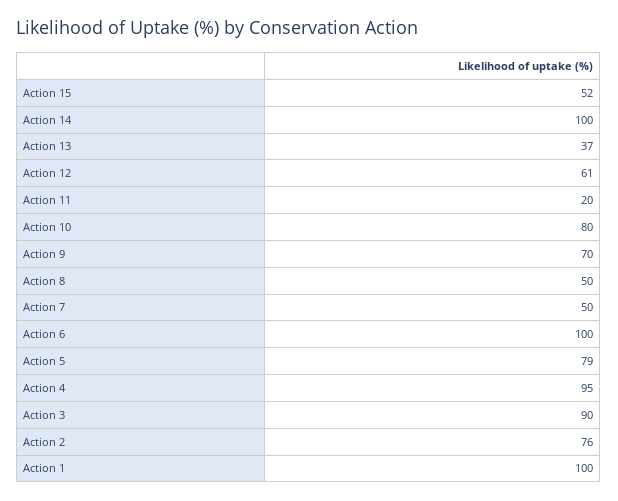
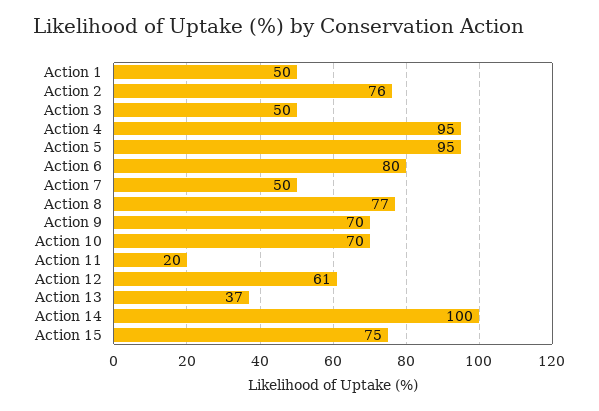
Action 15: 52 -> 75
Action 10: 80 -> 70
Action 8: 50 -> 77
Action 6: 100 -> 80
Action 5: 79 -> 95
Action 3: 90 -> 50
Action 1: 100 -> 50

